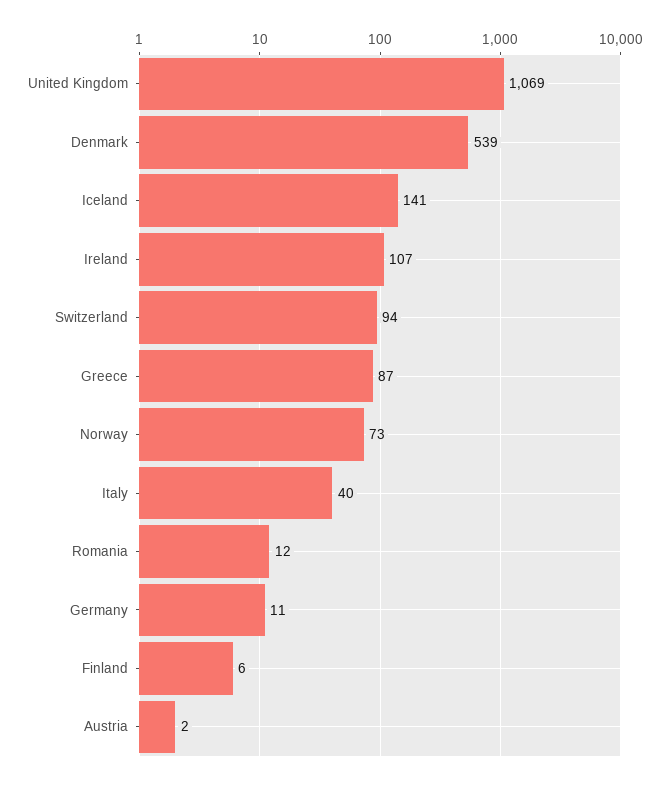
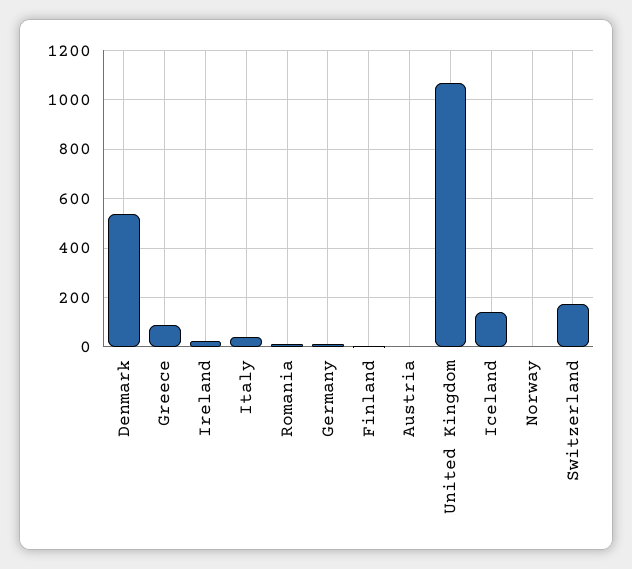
Ireland: 107 -> 25
Switzerland: 94 -> 175
Norway: 73 -> 0

